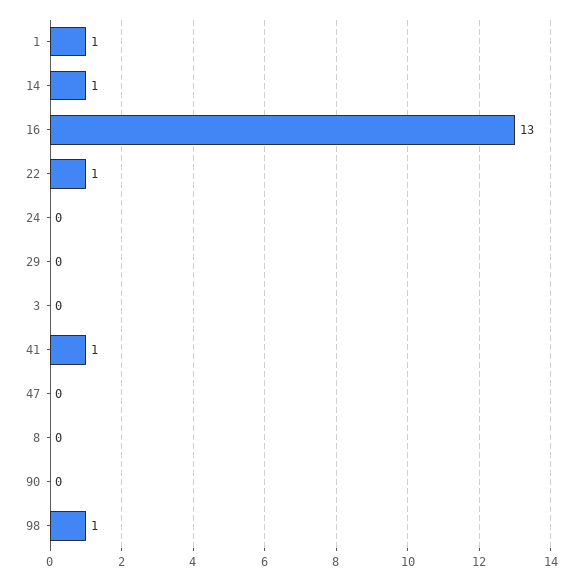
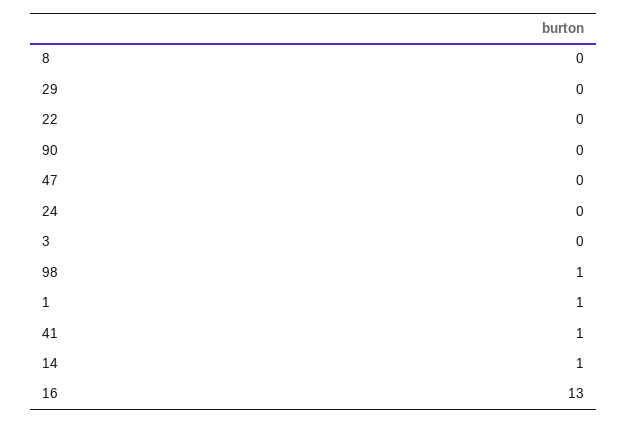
22: 1 -> 0

